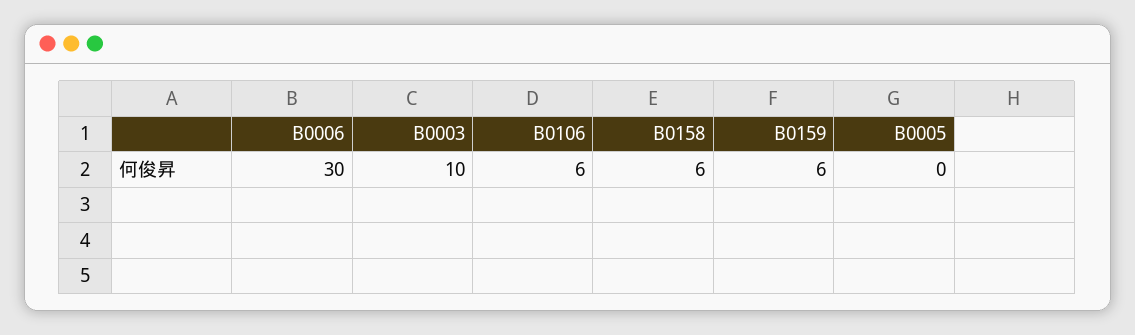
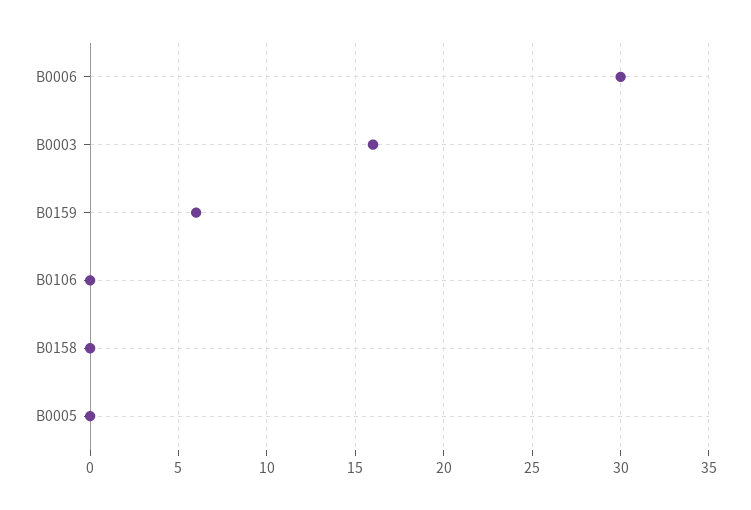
B0003: 10 -> 16
B0106: 6 -> 0
B0158: 6 -> 0

